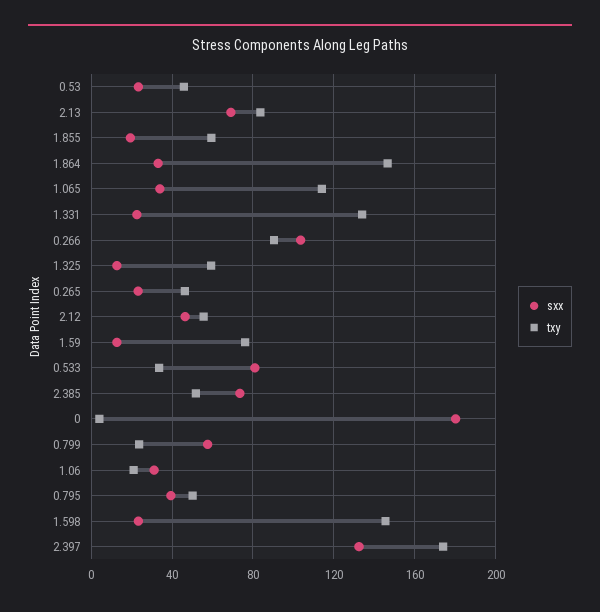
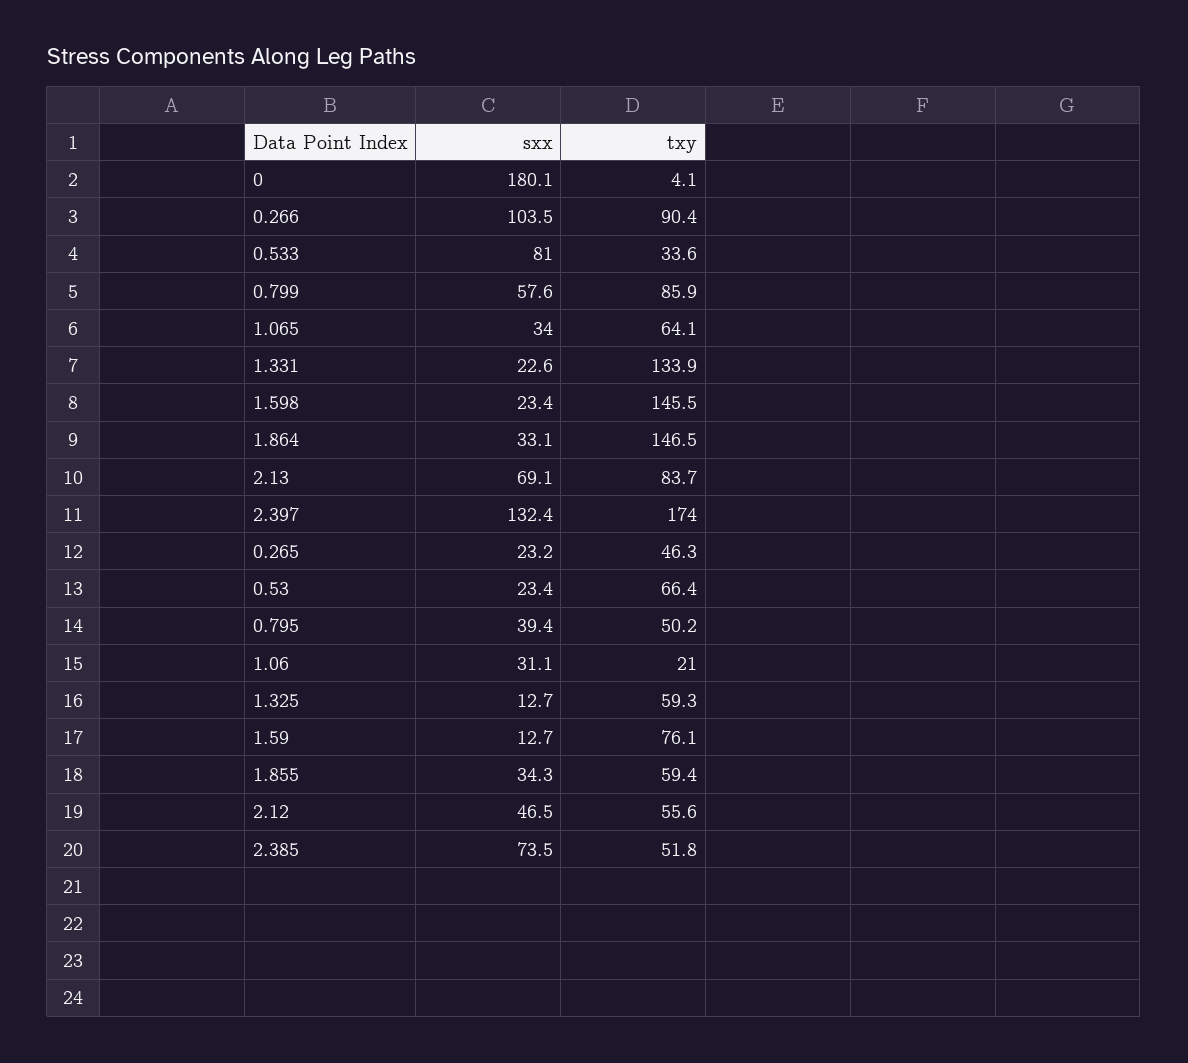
txy, 0.53: 45 -> 66.4
sxx, 1.855: 20 -> 34.3
txy, 1.065: 115 -> 64.1
txy, 0.799: 25 -> 85.9

